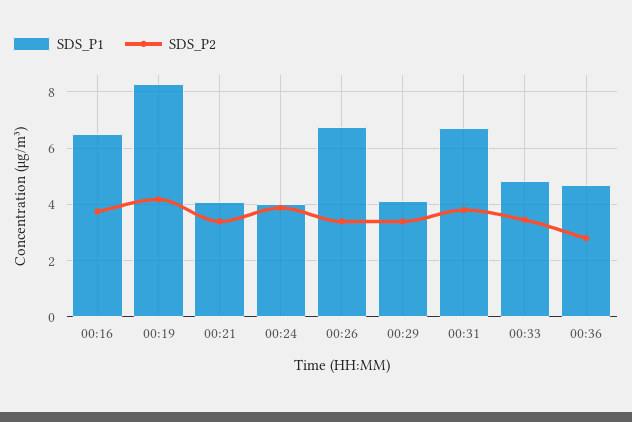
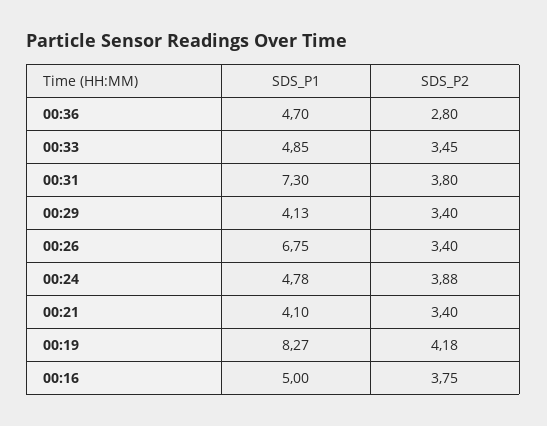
SDS_P1, 00:16: 6.5 -> 5
SDS_P1, 00:24: 4 -> 4.78
SDS_P1, 00:31: 6.75 -> 7.3

